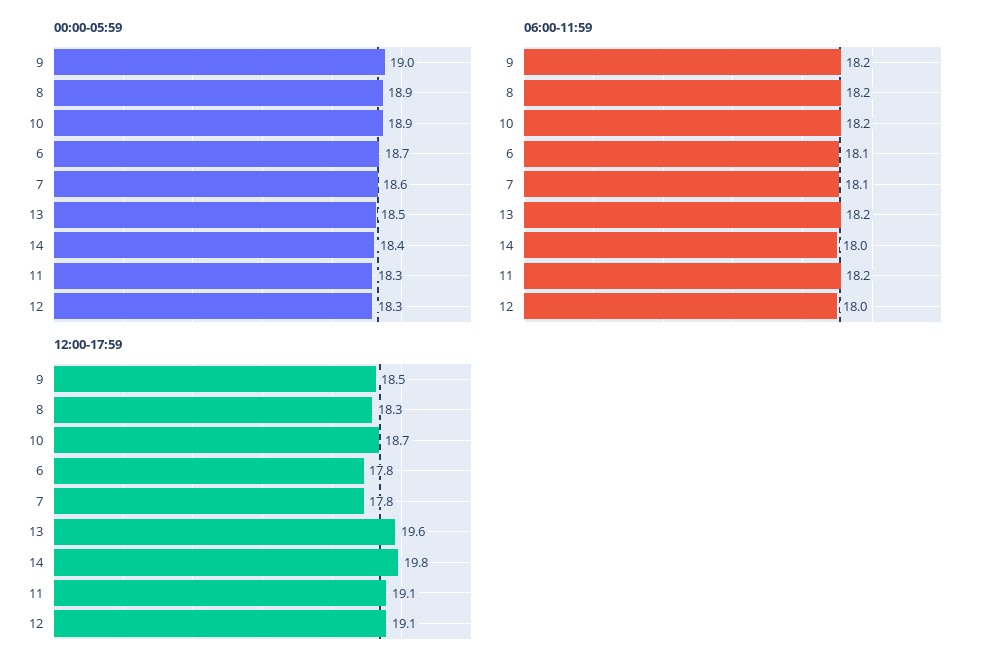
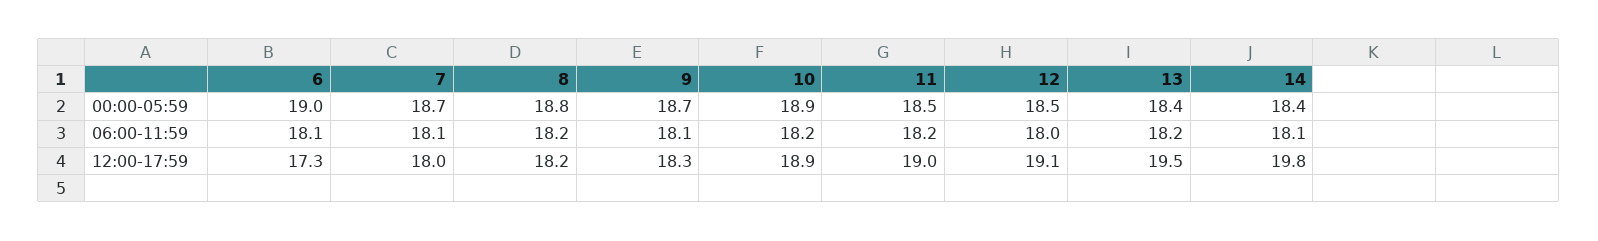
00:00-05:59, 9: 19 -> 18.7
00:00-05:59, 8: 18.9 -> 18.8
00:00-05:59, 6: 18.7 -> 19
00:00-05:59, 7: 18.6 -> 18.7
00:00-05:59, 13: 18.5 -> 18.4
00:00-05:59, 11: 18.3 -> 18.5
00:00-05:59, 12: 18.3 -> 18.5
06:00-11:59, 9: 18.2 -> 18.1
06:00-11:59, 14: 18 -> 18.1
12:00-17:59, 9: 18.5 -> 18.3
12:00-17:59, 8: 18.3 -> 18.2
12:00-17:59, 10: 18.7 -> 18.9
12:00-17:59, 6: 17.8 -> 17.3
12:00-17:59, 7: 17.8 -> 18
12:00-17:59, 13: 19.6 -> 19.5
12:00-17:59, 11: 19.1 -> 19

